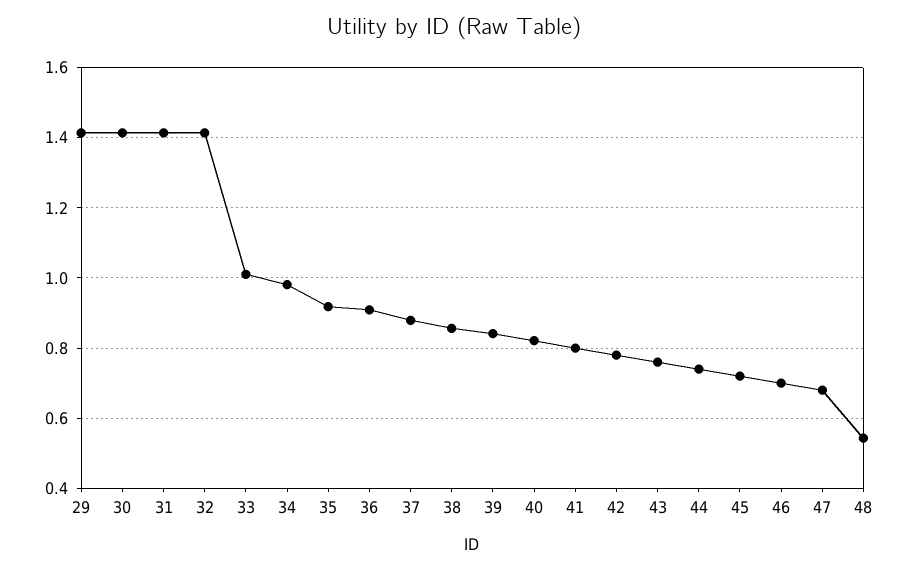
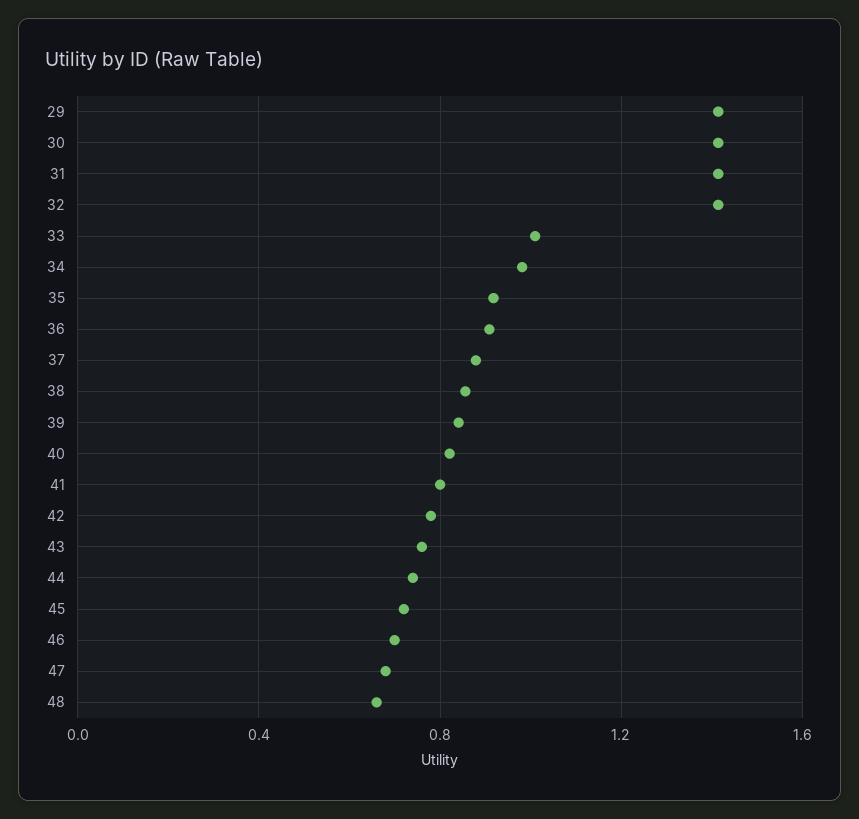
48: 0.54 -> 0.65

